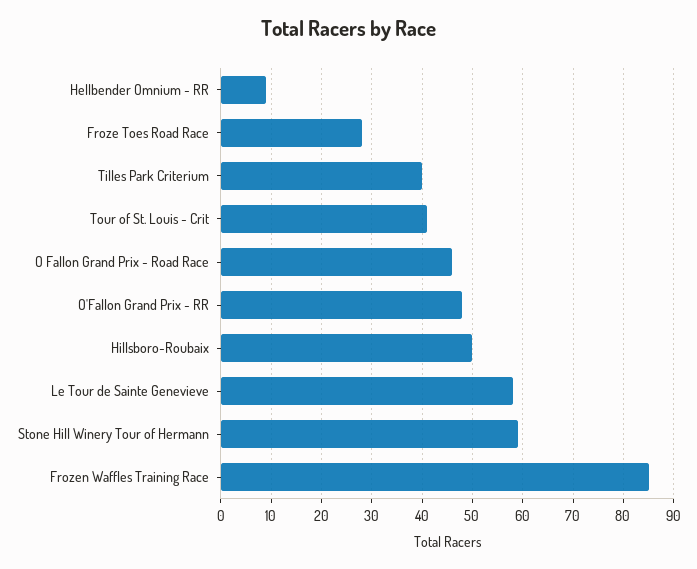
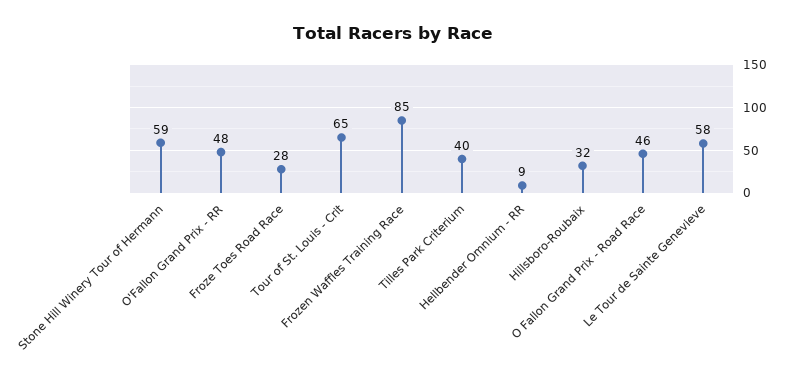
Tour of St. Louis - Crit: 40 -> 65
Hillsboro-Roubaix: 50 -> 32

